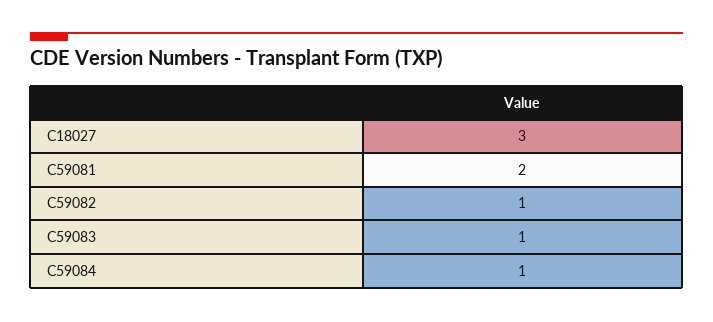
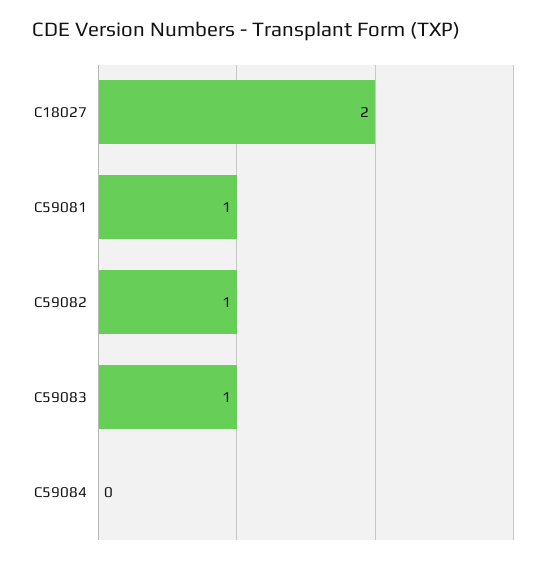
C18027: 3 -> 2
C59081: 2 -> 1
C59084: 1 -> 0

